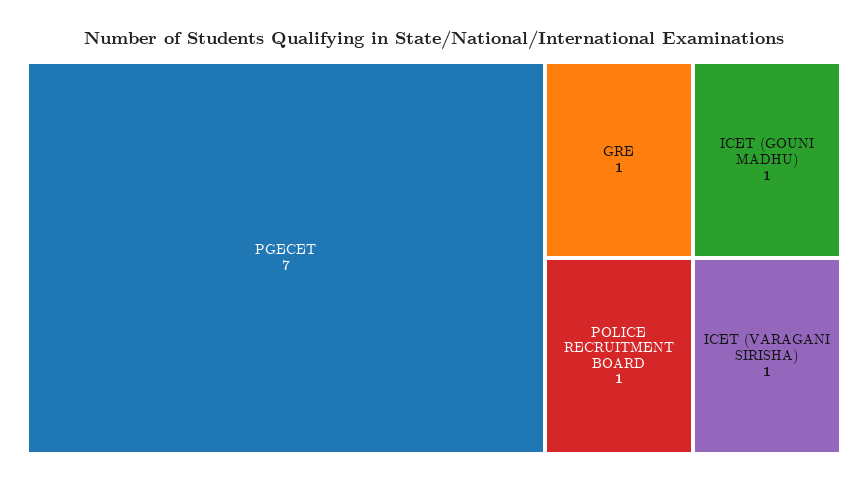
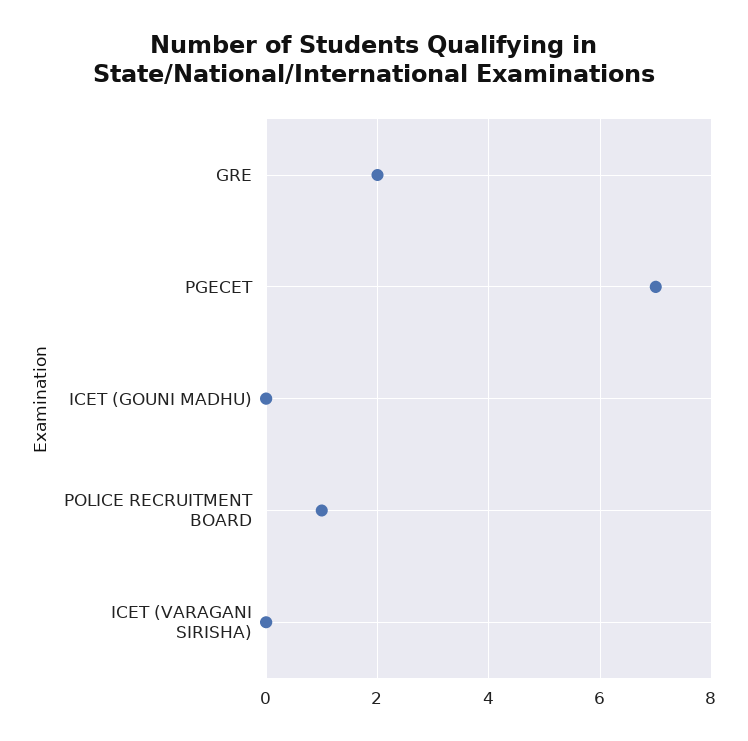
GRE: 1 -> 2
ICET (GOUNI MADHU): 1 -> 0
ICET (VARAGANI SIRISHA): 1 -> 0

